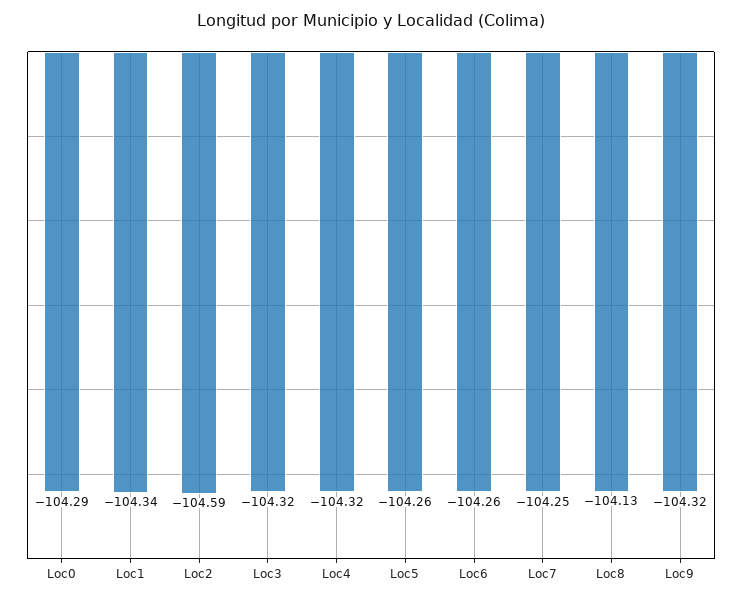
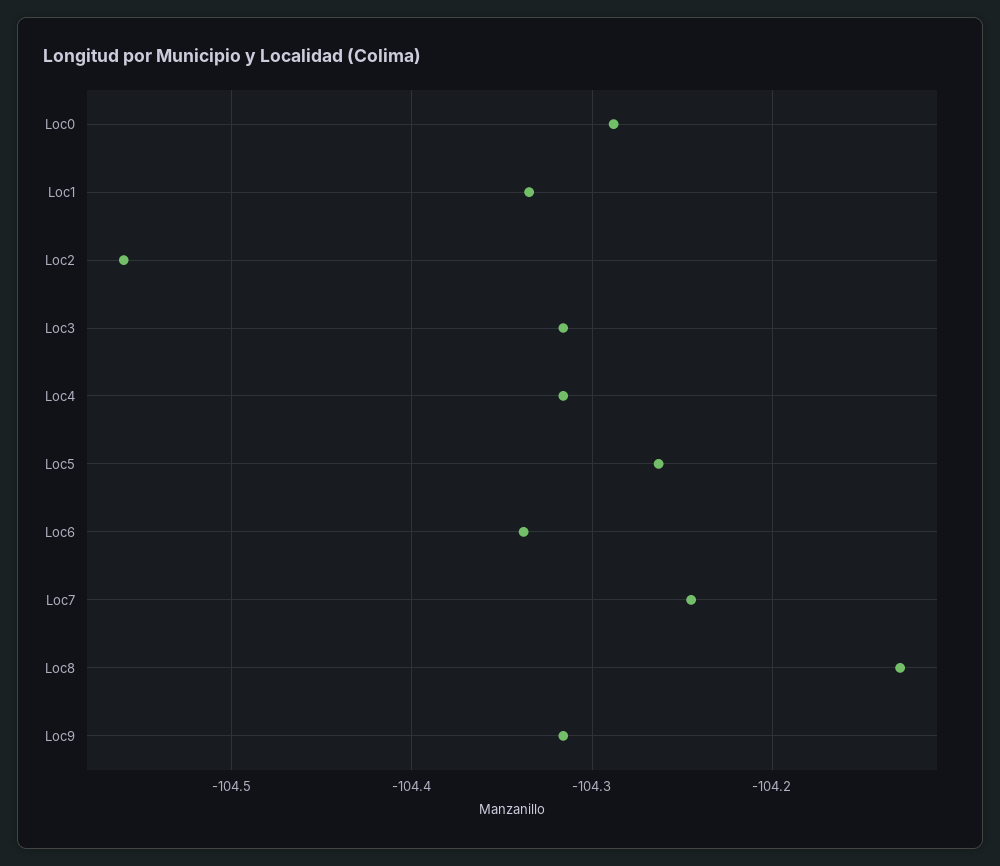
Loc2: -104.59 -> -104.56
Loc6: -104.26 -> -104.34

